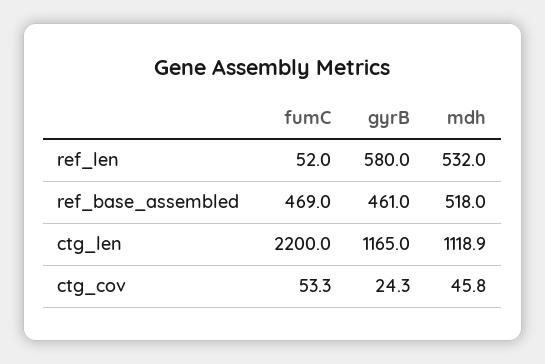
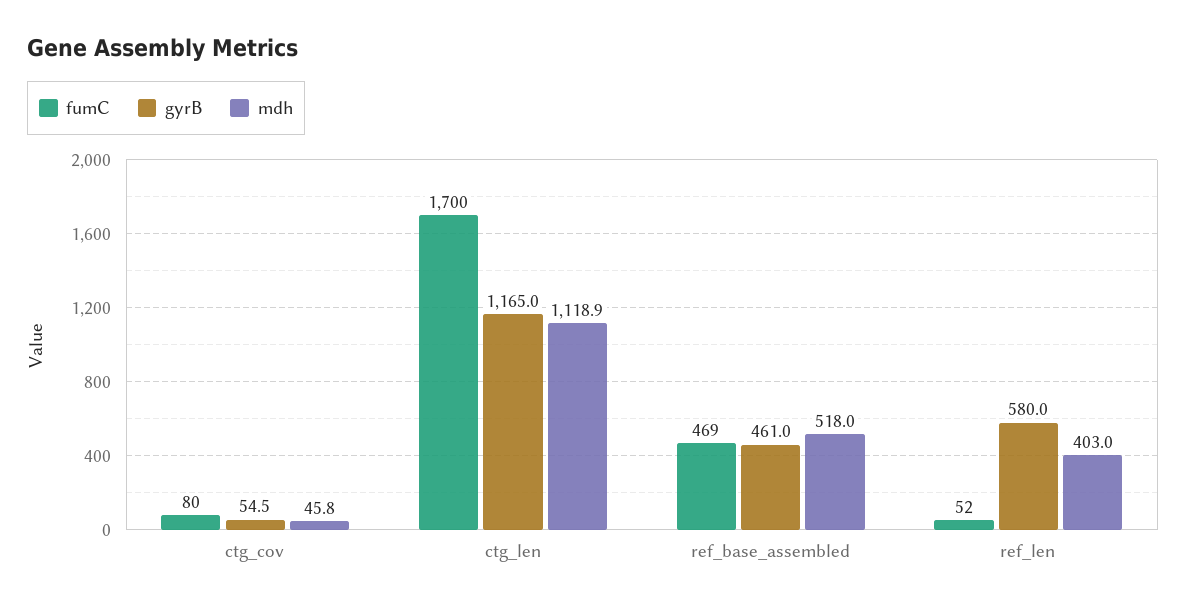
mdh, ref_len: 532 -> 403
fumC, ctg_len: 2200 -> 1700
fumC, ctg_cov: 53.3 -> 80
gyrB, ctg_cov: 24.3 -> 54.5

